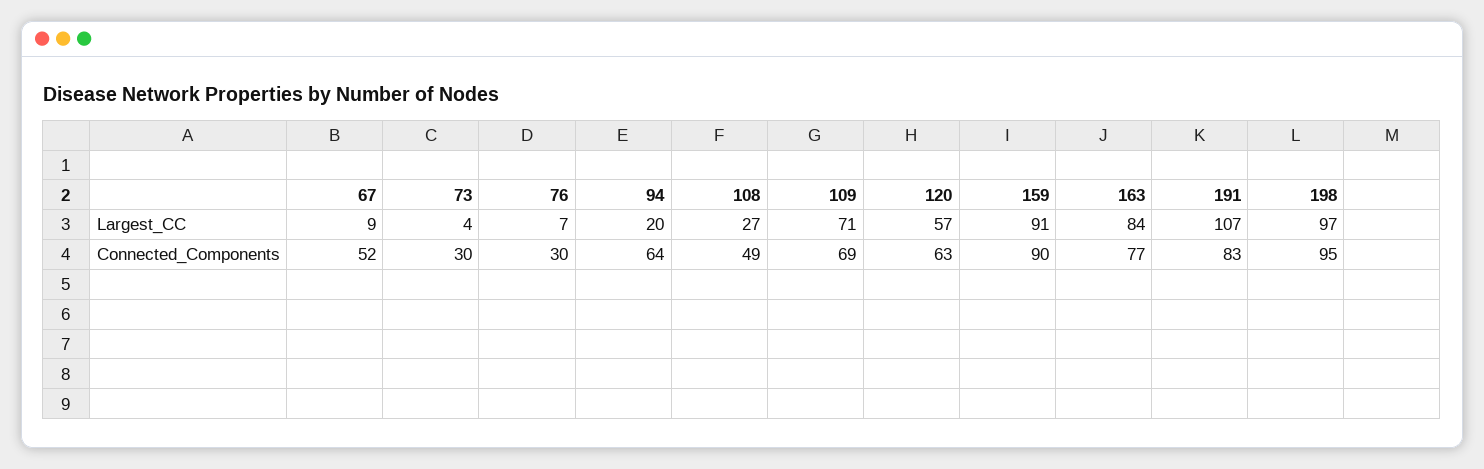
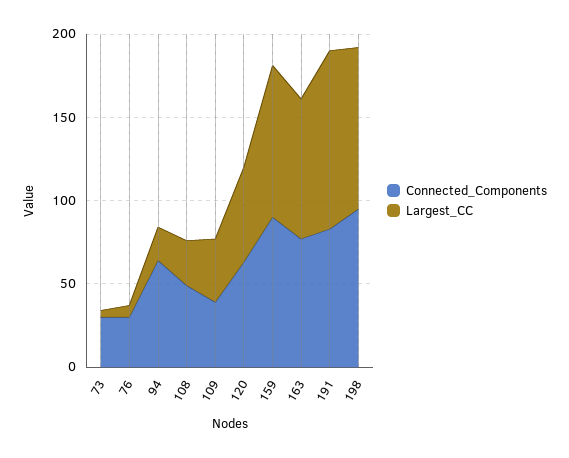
Largest_CC, 67: 9 -> none
Largest_CC, 109: 71 -> 40
Connected_Components, 67: 52 -> none
Connected_Components, 109: 69 -> 40

